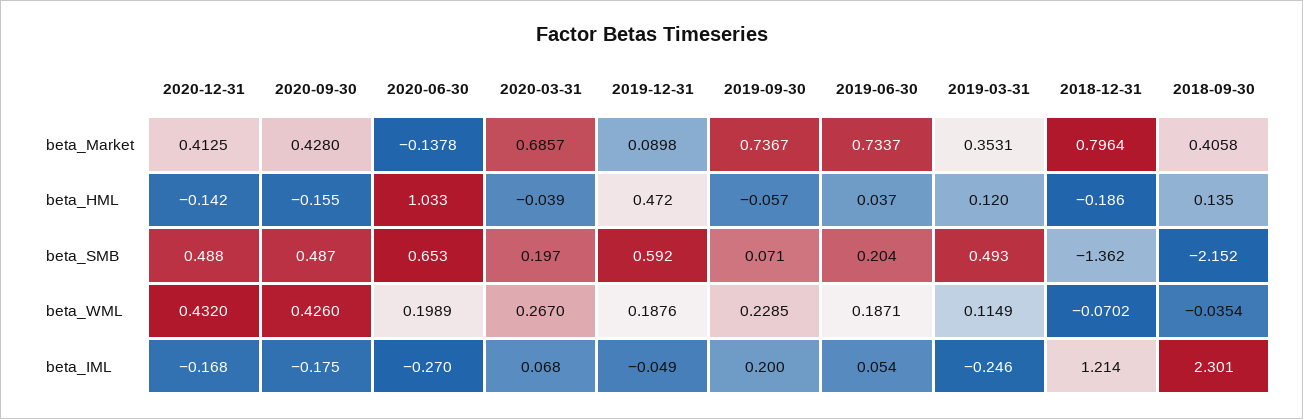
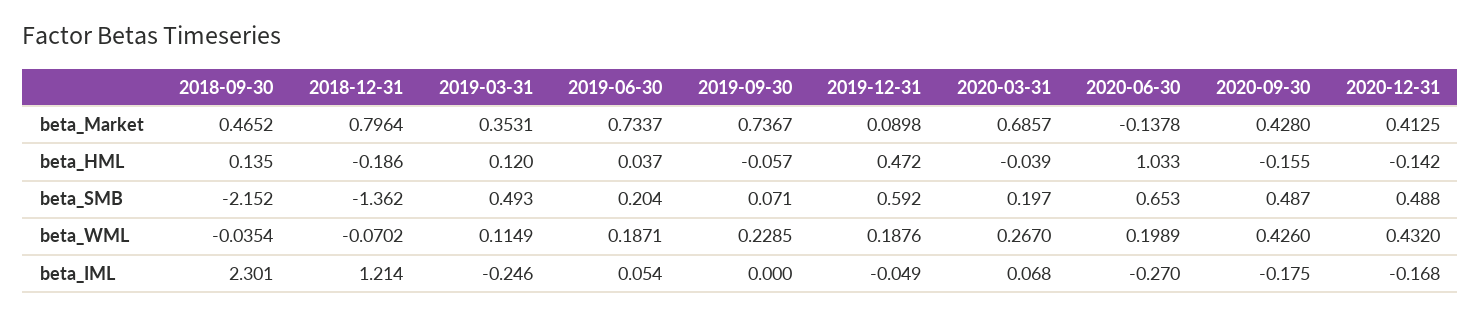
2018-09-30, beta_Market: 0.4058 -> 0.4652
2019-09-30, beta_IML: 0.2 -> 0

